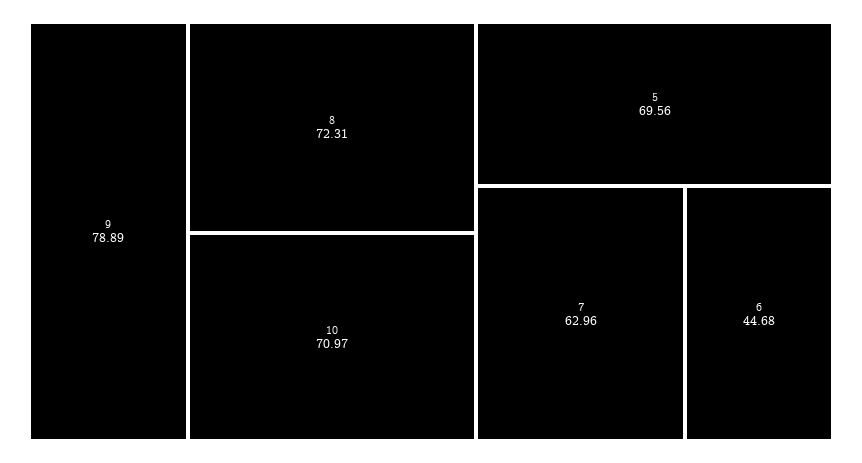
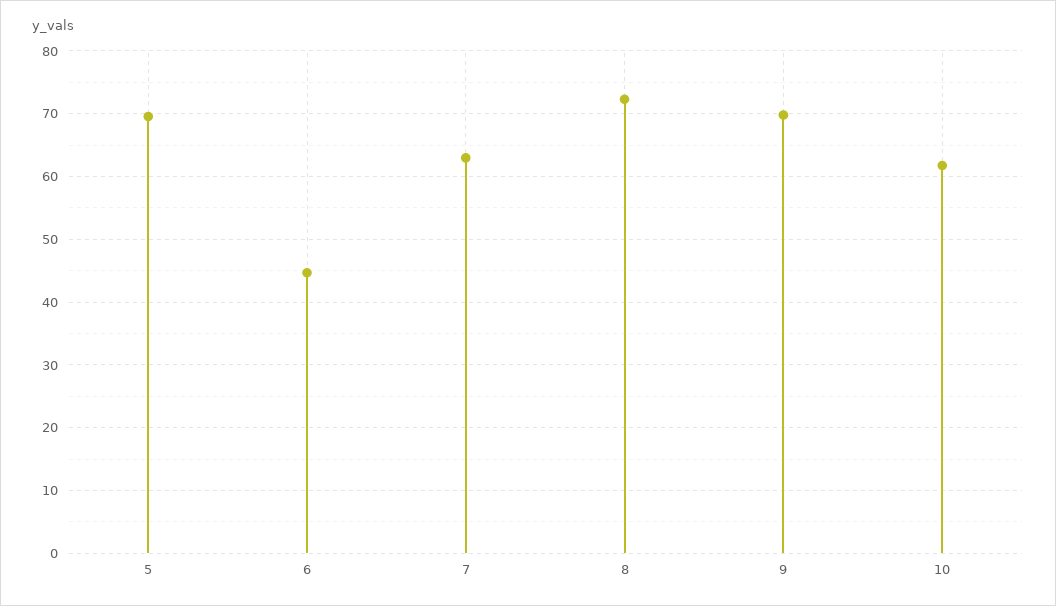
9: 78.89 -> 70
10: 70.97 -> 62

